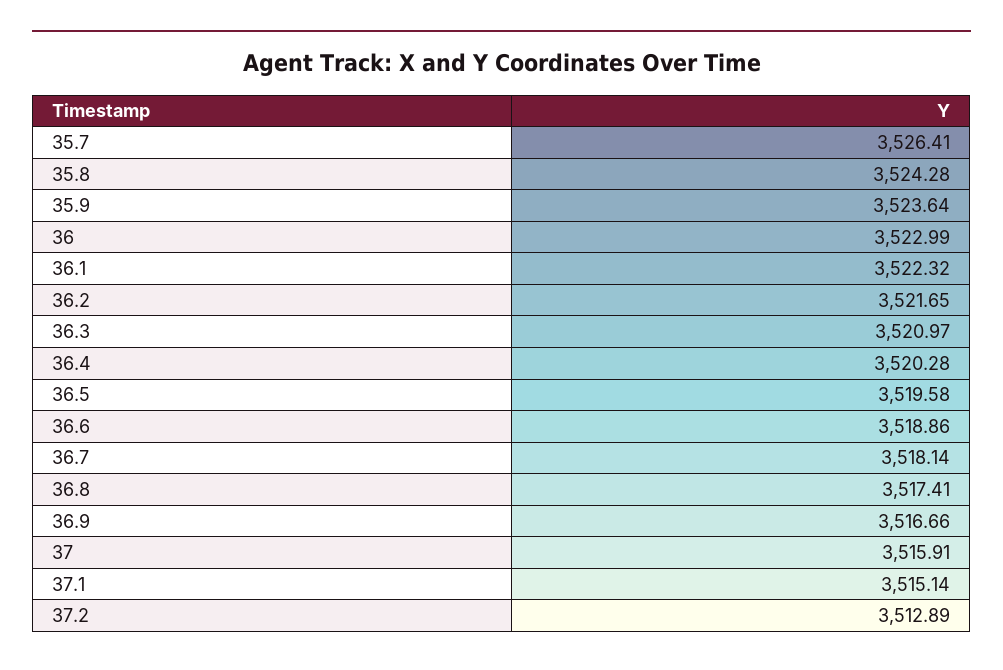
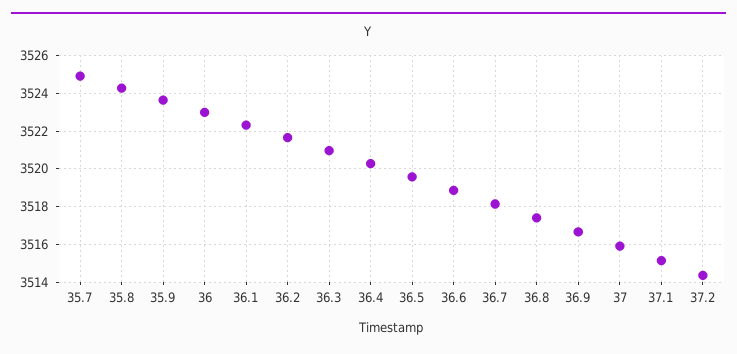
35.7: 3526.41 -> 3525
37.2: 3512.89 -> 3514.5

